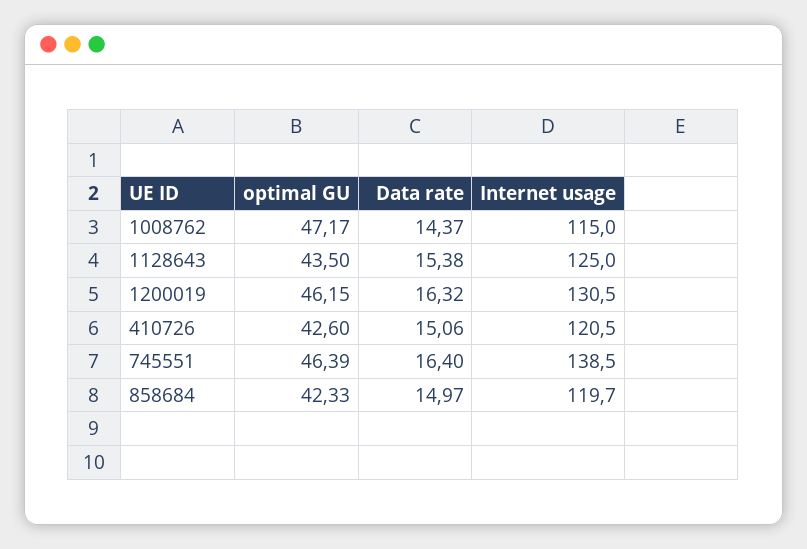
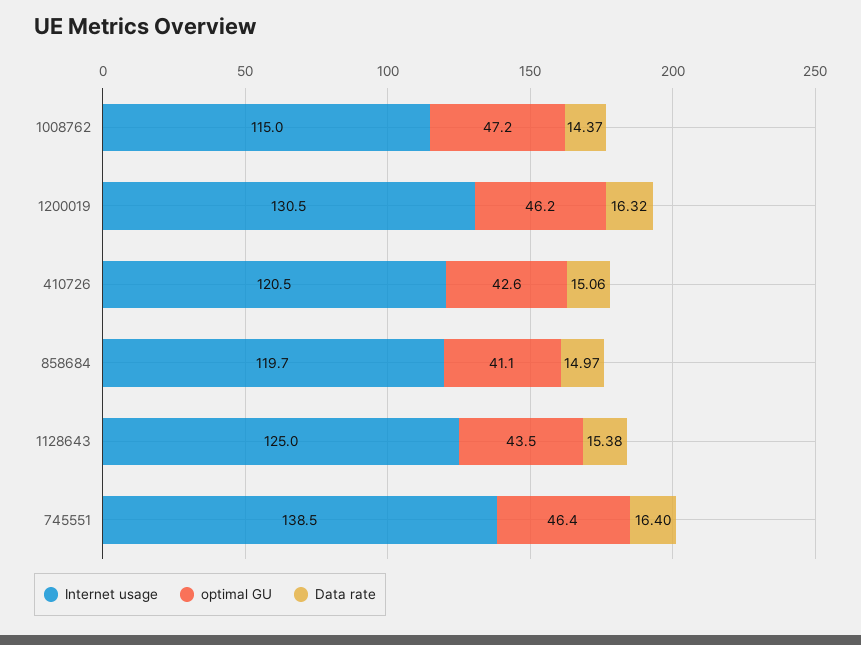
optimal GU, 858684: 42.33 -> 41.1

